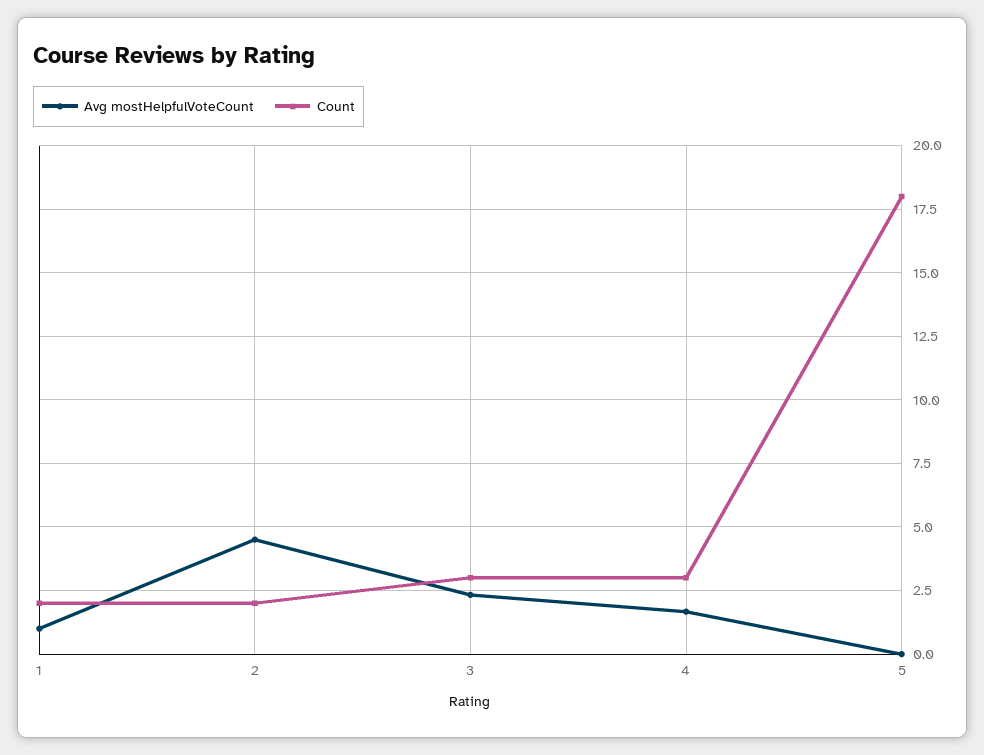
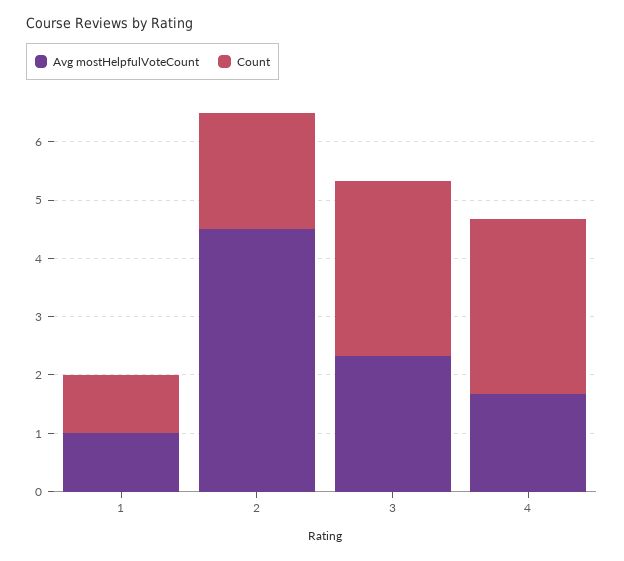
Count, 1: 2 -> 1
Avg mostHelpfulVoteCount, 5: 0 -> none
Count, 5: 18 -> none

